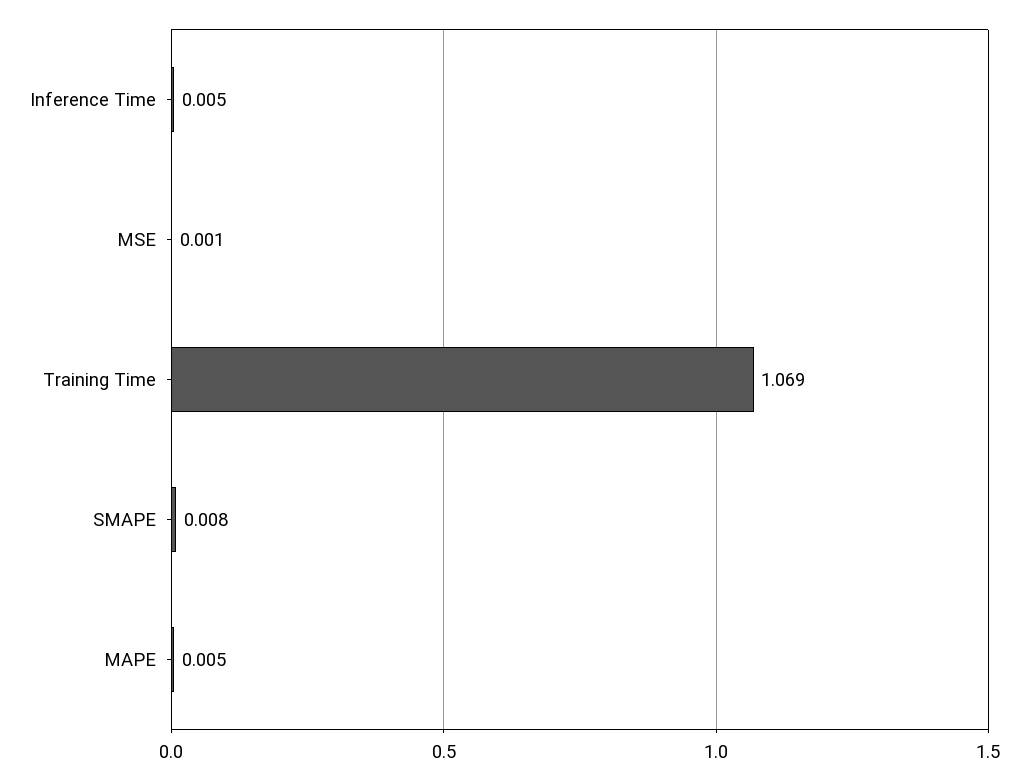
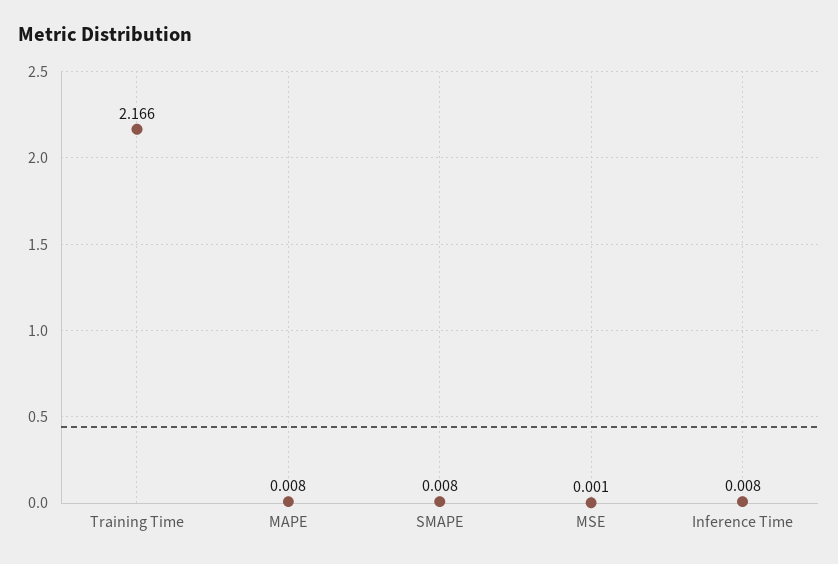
Inference Time: 0.005 -> 0.008
Training Time: 1.069 -> 2.166
MAPE: 0.005 -> 0.008

